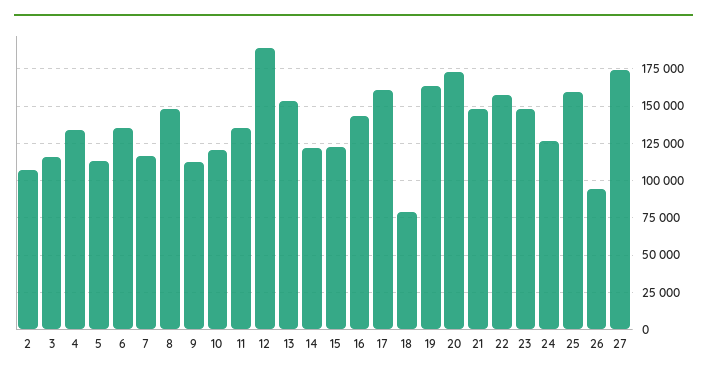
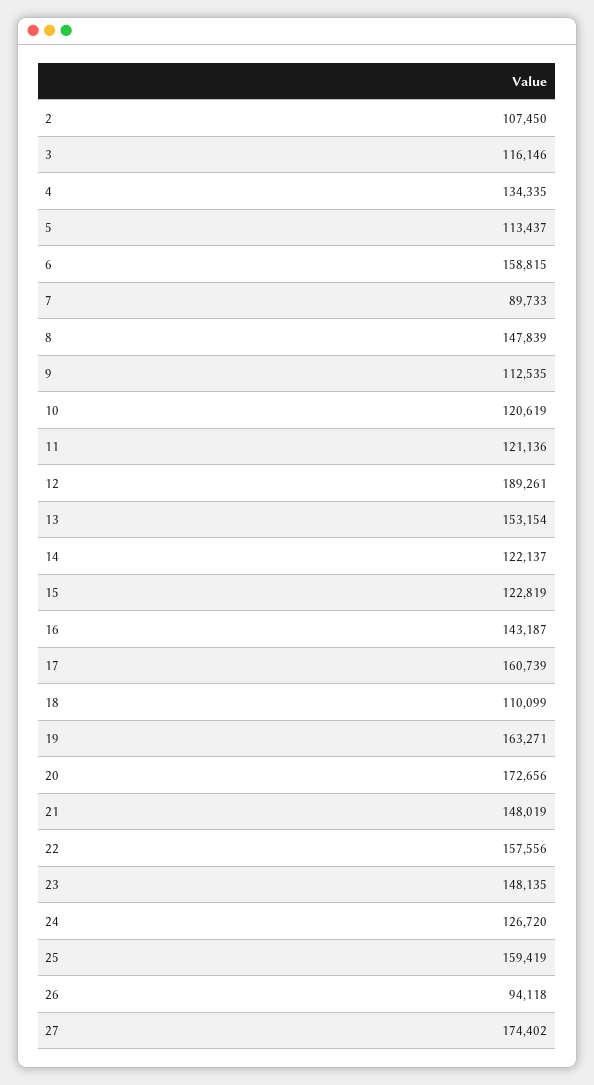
6: 135000 -> 158815
7: 115000 -> 89733
11: 135000 -> 121136
18: 80000 -> 110099

